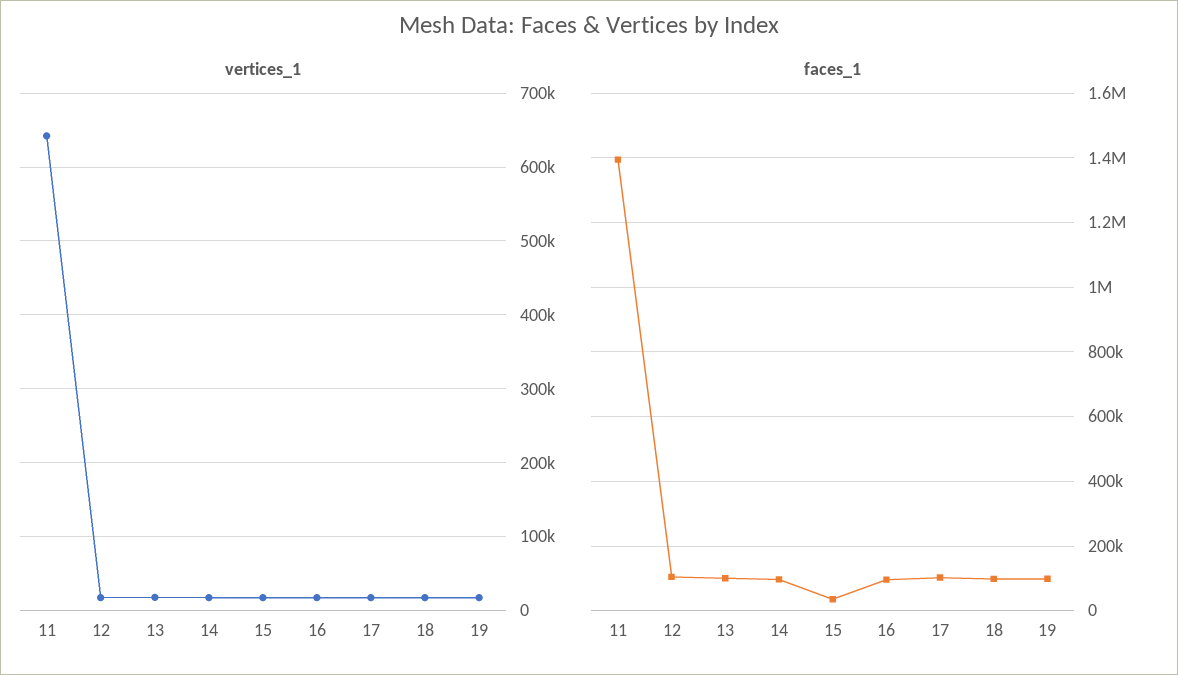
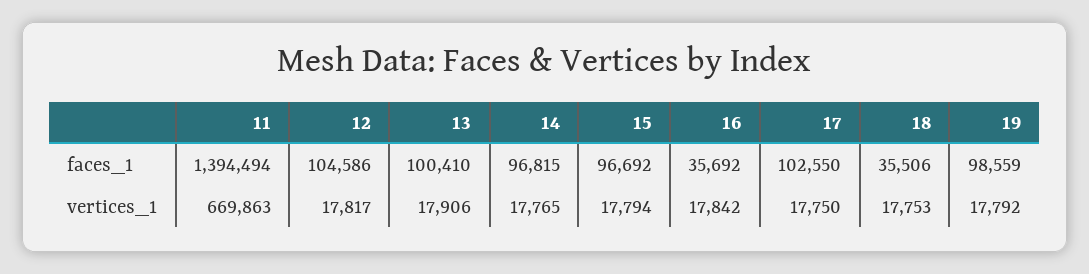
vertices_1, 11: 640000 -> 669863
faces_1, 15: 40000 -> 96692
faces_1, 16: 100000 -> 35692
faces_1, 18: 100000 -> 35506

